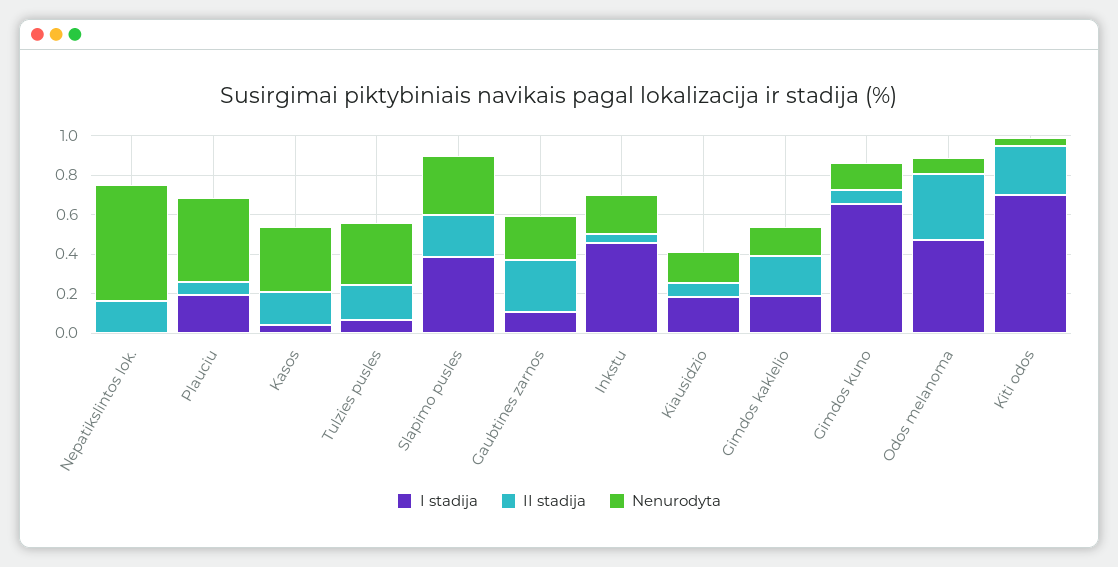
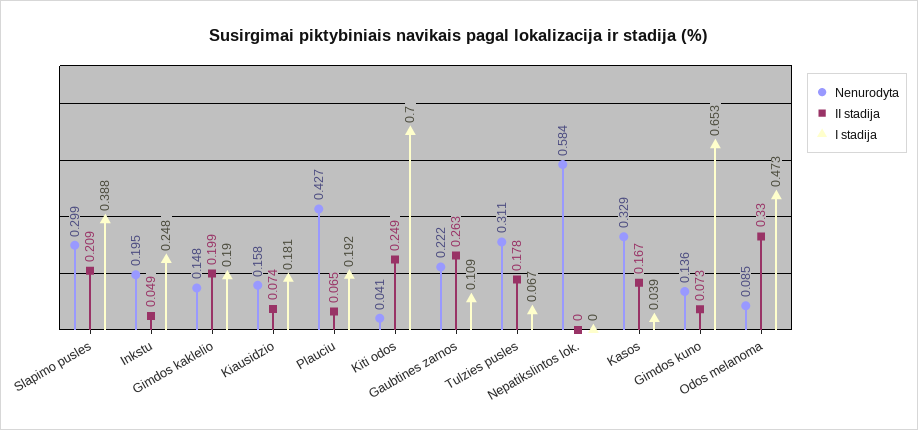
II stadija, Nepatikslintos lok.: 0.15 -> 0
I stadija, Inkstu: 0.45 -> 0.248

